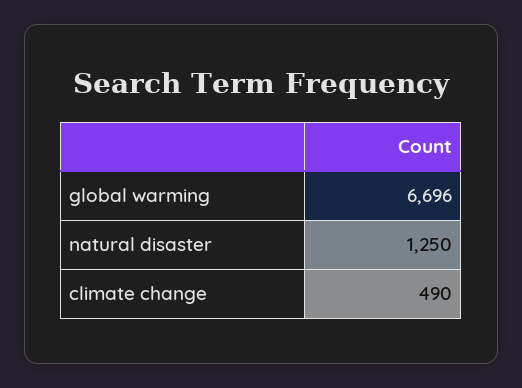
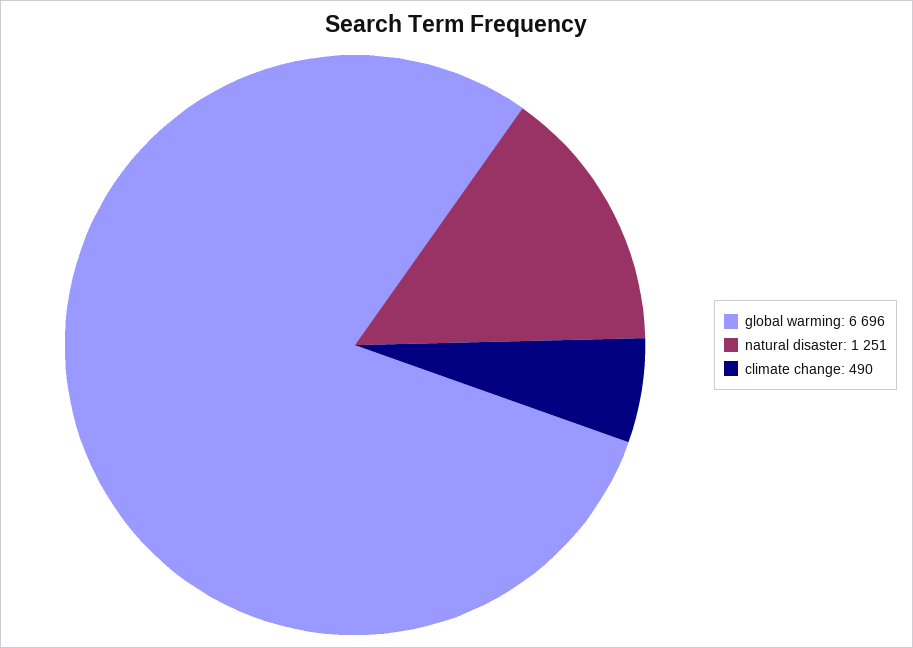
natural disaster: 1250 -> 1251

